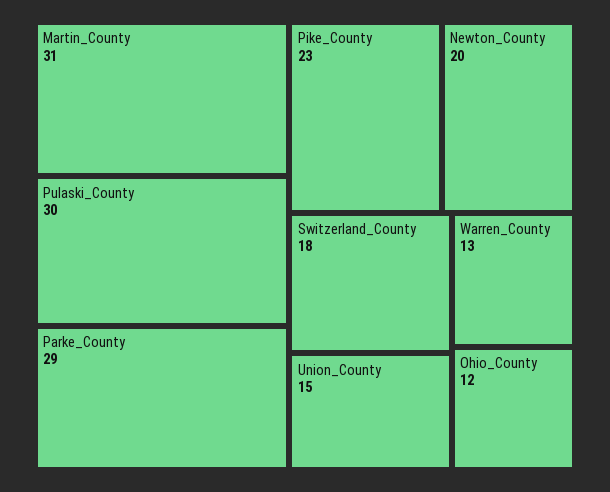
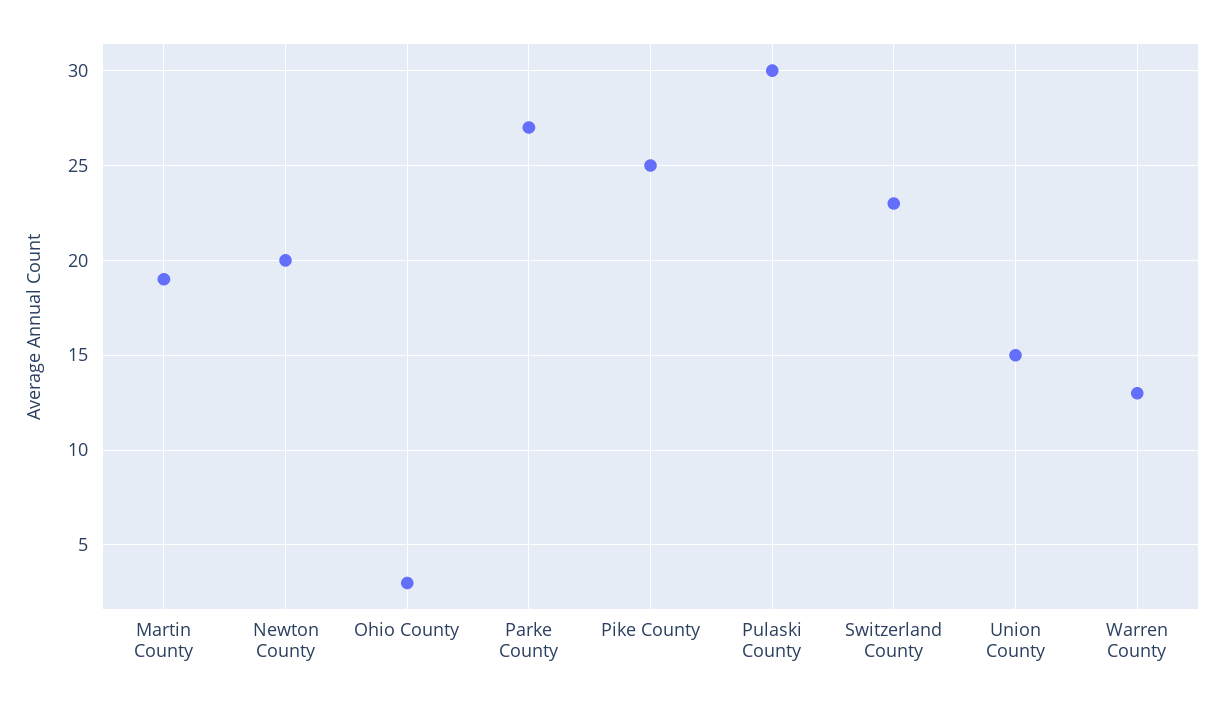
Martin_County: 31 -> 19
Parke_County: 29 -> 27
Pike_County: 23 -> 25
Switzerland_County: 18 -> 23
Ohio_County: 12 -> 3

